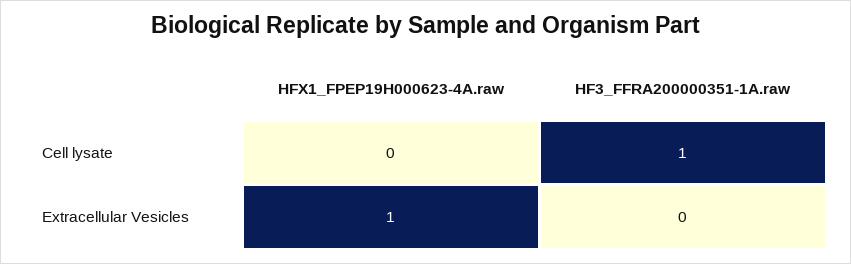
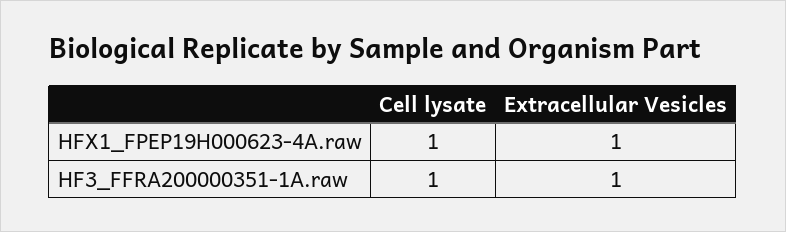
HFX1_FPEP19H000623-4A.raw, Cell lysate: 0 -> 1
HF3_FFRA200000351-1A.raw, Extracellular Vesicles: 0 -> 1

